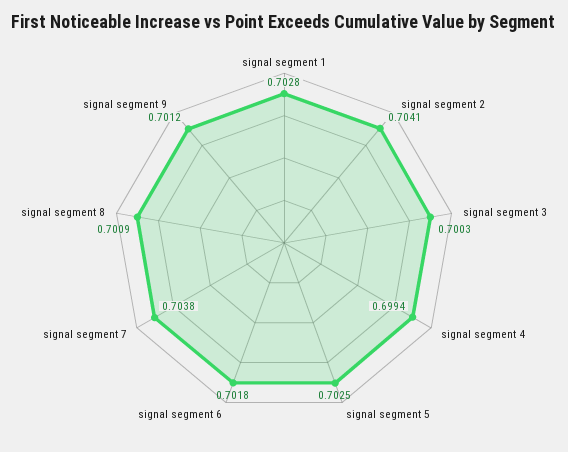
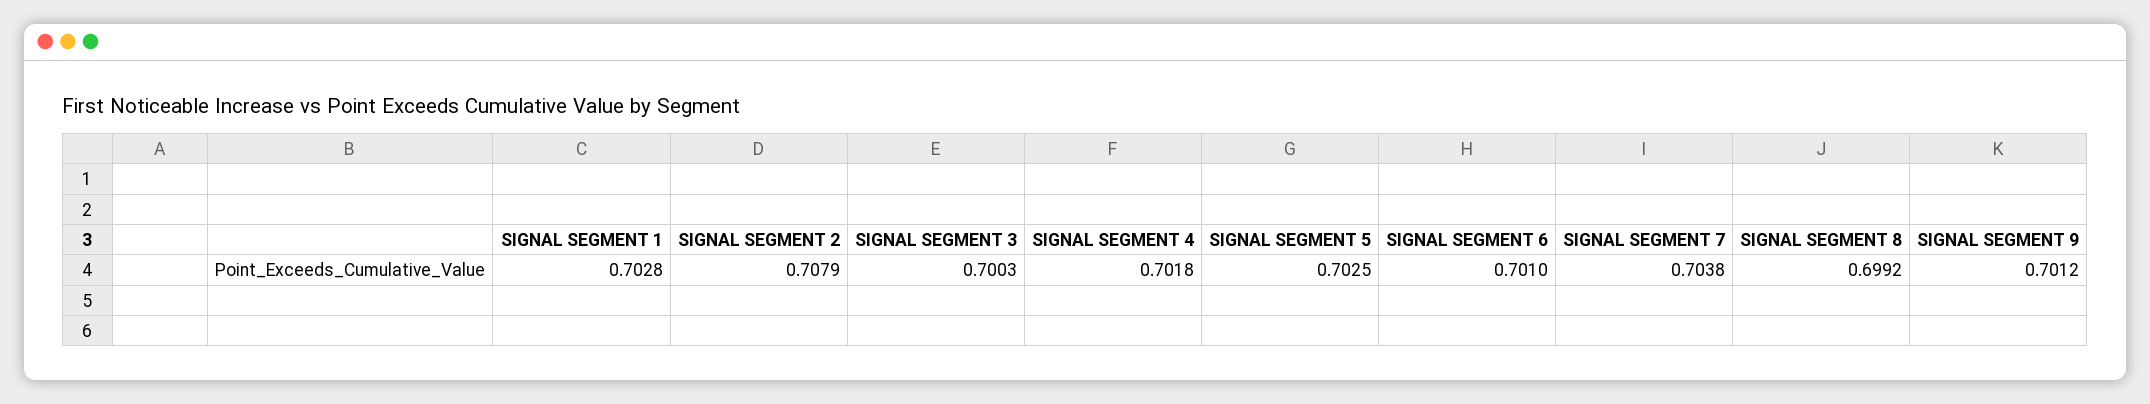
signal segment 2: 0.7041 -> 0.7079
signal segment 4: 0.6994 -> 0.7018
signal segment 6: 0.7018 -> 0.701
signal segment 8: 0.7009 -> 0.6992

